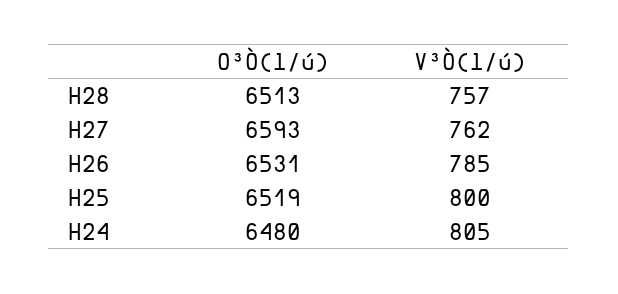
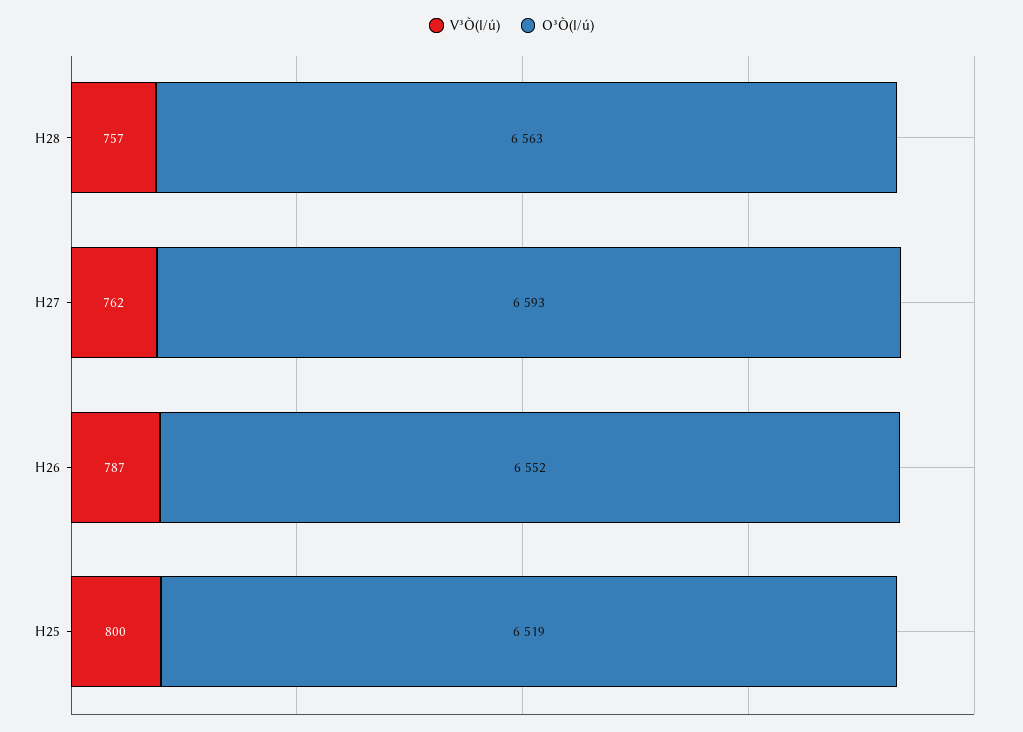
O³Ò(l/ú), H28: 6513 -> 6563
O³Ò(l/ú), H26: 6531 -> 6552
V³Ò(l/ú), H26: 785 -> 787
O³Ò(l/ú), H24: 6480 -> none
V³Ò(l/ú), H24: 805 -> none

